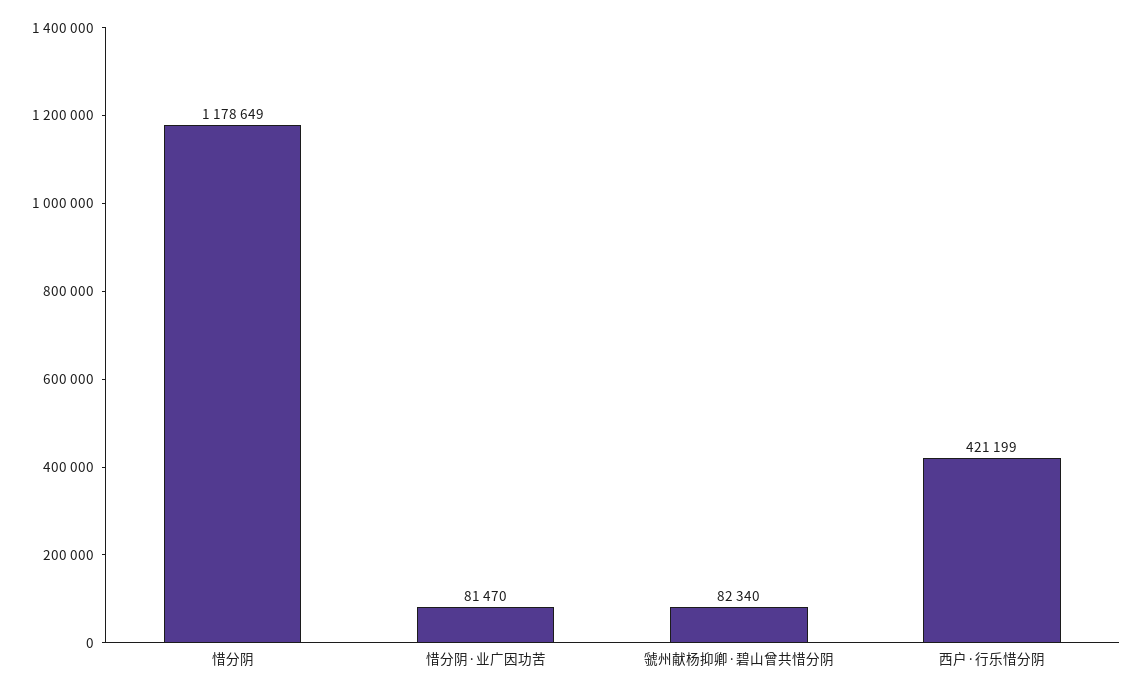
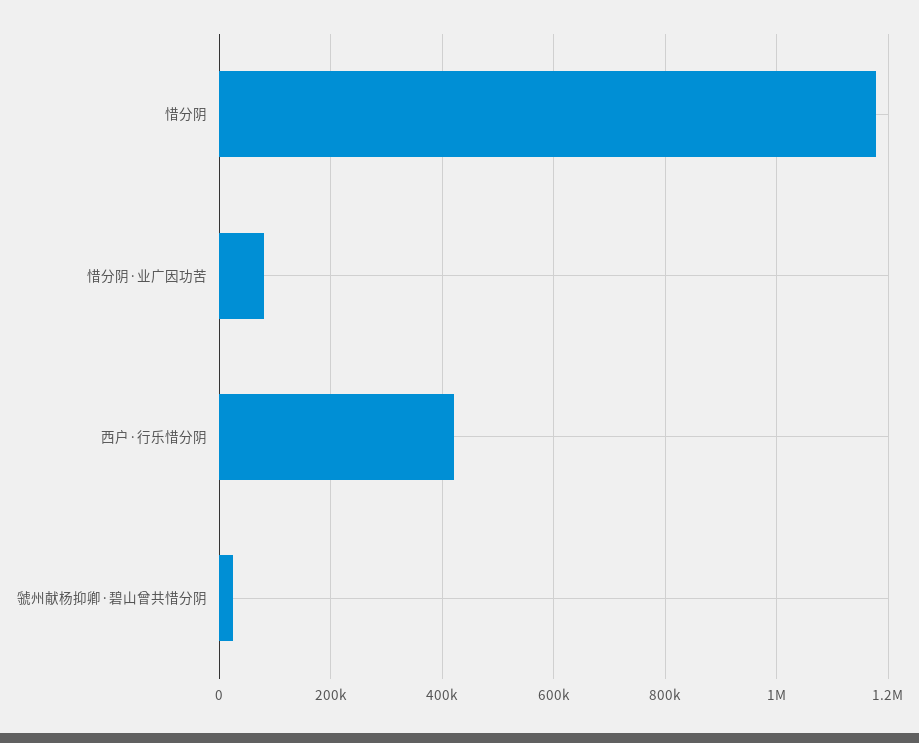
虢州献杨抑卿·碧山曾共惜分阴: 82340 -> 20000

